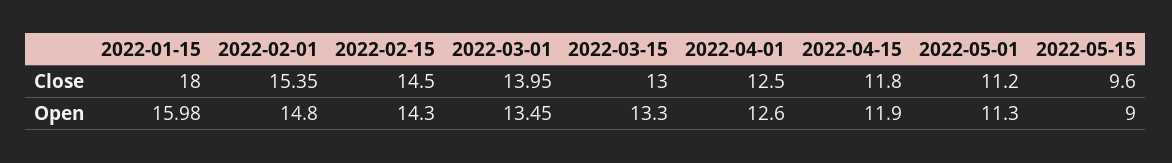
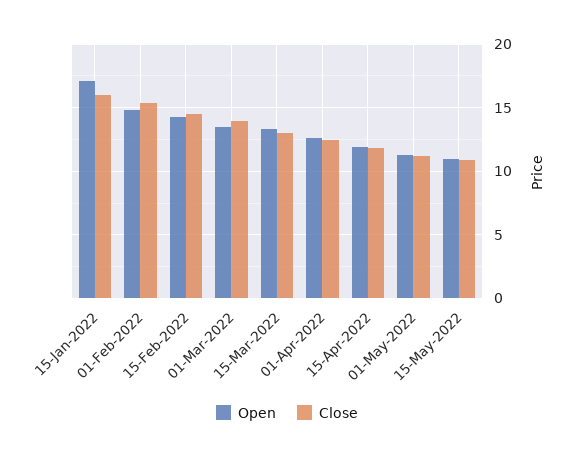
Close, 2022-01-15: 18 -> 16
Close, 2022-05-15: 9.6 -> 11
Open, 2022-01-15: 15.98 -> 17
Open, 2022-05-15: 9 -> 11

